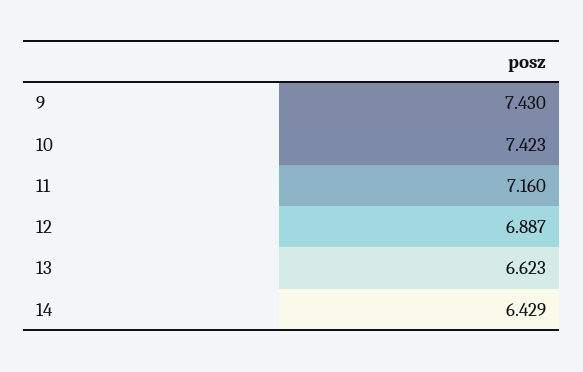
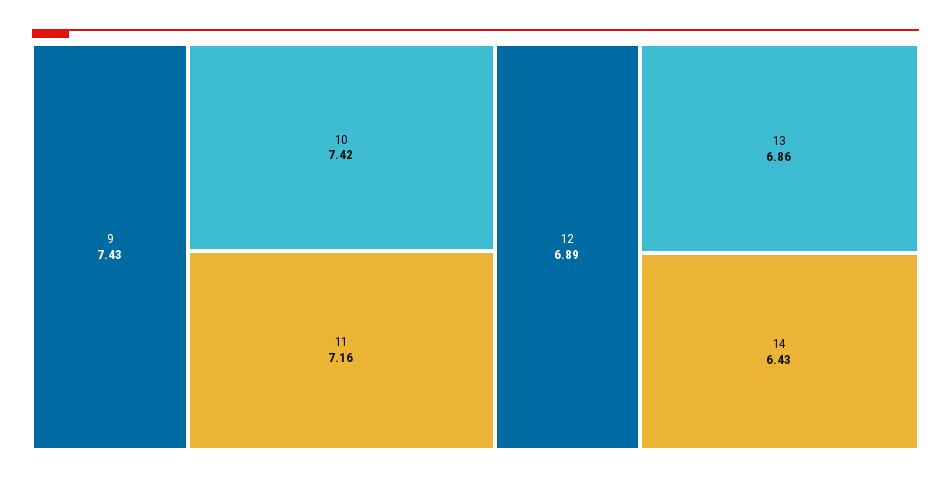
13: 6.623 -> 6.86

